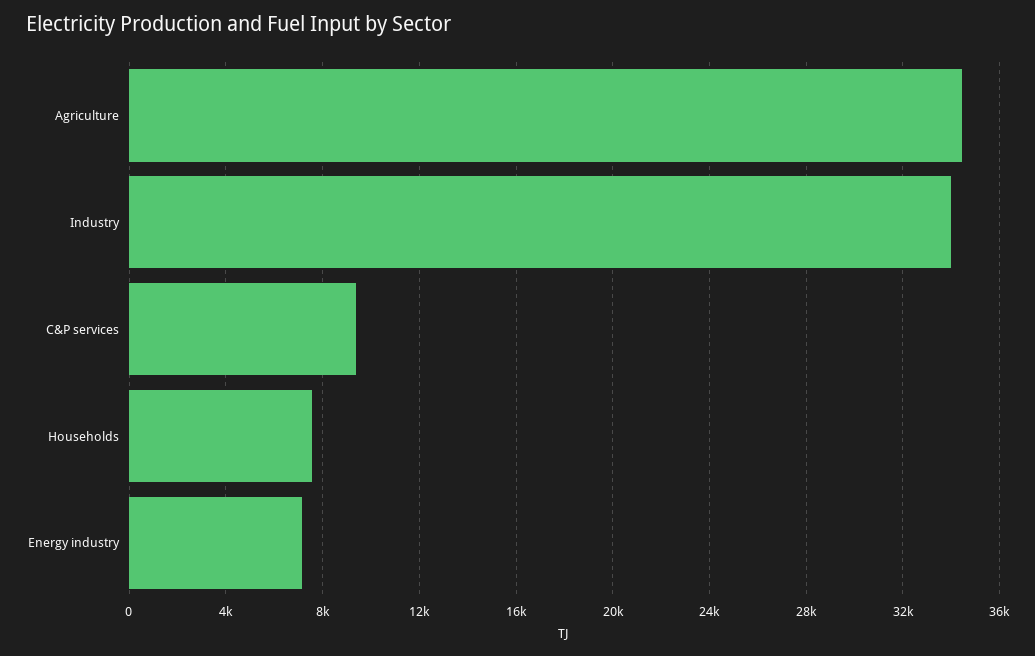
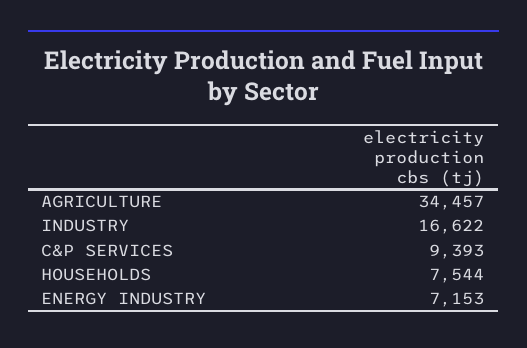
Industry: 34000 -> 16622

